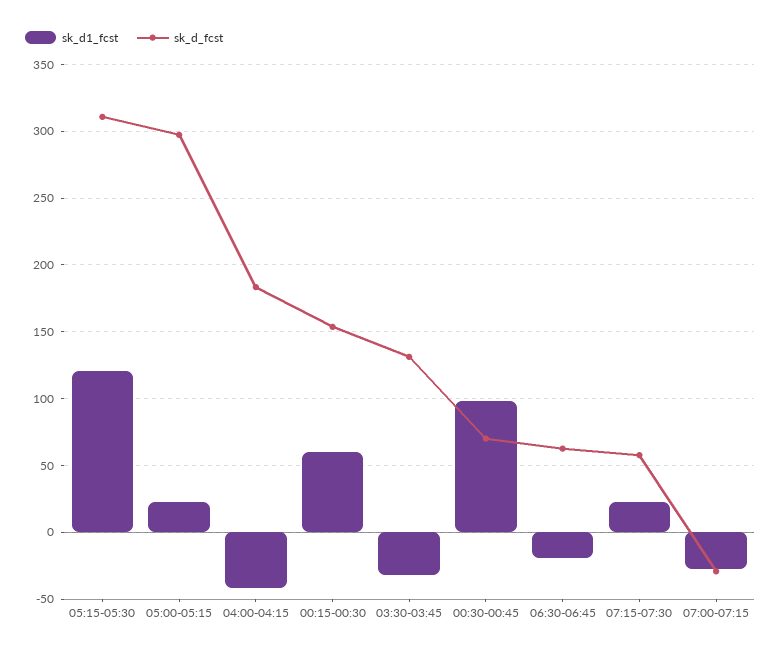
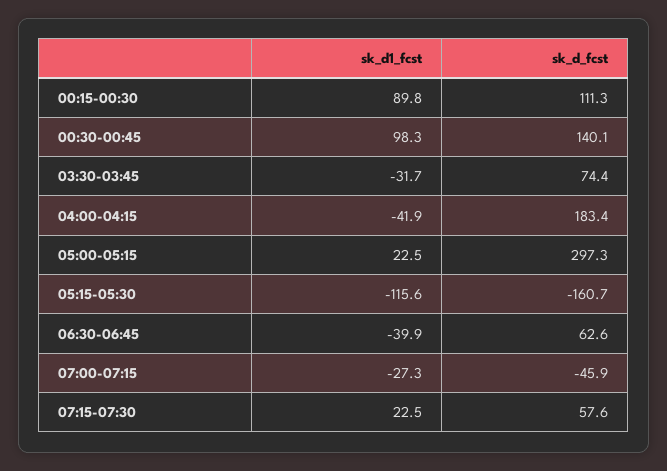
sk_d1_fcst, 05:15-05:30: 120 -> -115.6
sk_d_fcst, 05:15-05:30: 310 -> -160.7
sk_d1_fcst, 00:15-00:30: 60 -> 89.8
sk_d_fcst, 00:15-00:30: 155 -> 111.3
sk_d_fcst, 03:30-03:45: 130 -> 74.4
sk_d_fcst, 00:30-00:45: 70 -> 140.1
sk_d1_fcst, 06:30-06:45: -20 -> -39.9
sk_d_fcst, 07:00-07:15: -30 -> -45.9

